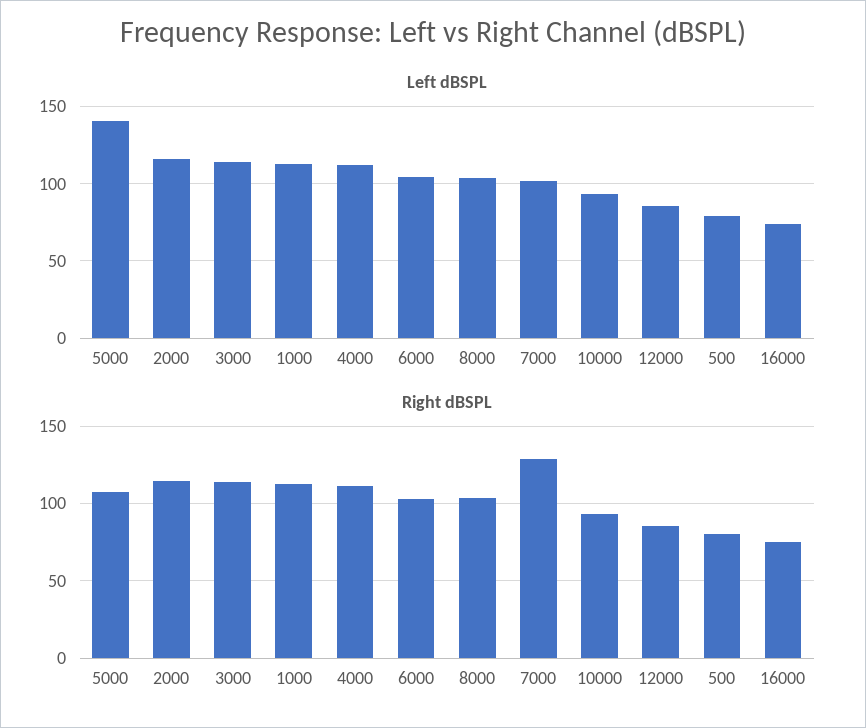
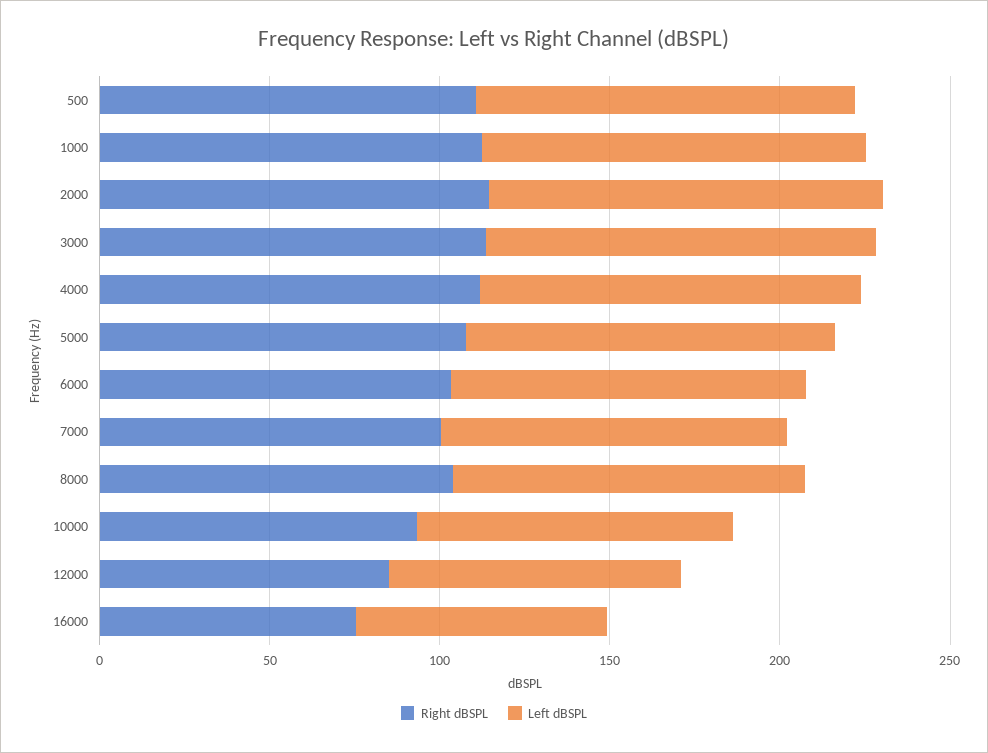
Left dBSPL, 5000: 140 -> 110
Left dBSPL, 500: 80 -> 110
Right dBSPL, 7000: 130 -> 100
Right dBSPL, 500: 80 -> 110

